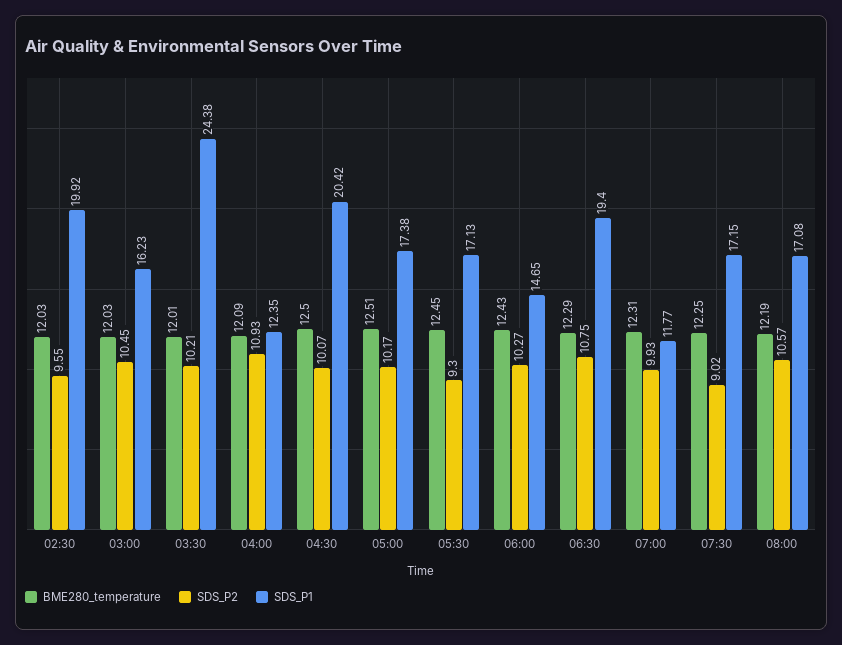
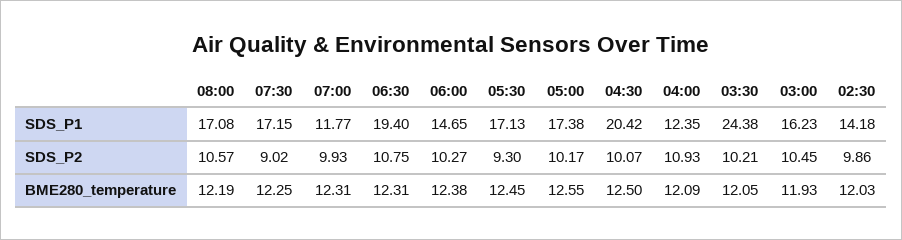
SDS_P2, 02:30: 9.55 -> 9.86
SDS_P1, 02:30: 19.92 -> 14.18
BME280_temperature, 03:00: 12.03 -> 11.93
BME280_temperature, 03:30: 12.01 -> 12.05
BME280_temperature, 05:00: 12.51 -> 12.55
BME280_temperature, 06:00: 12.43 -> 12.38
BME280_temperature, 06:30: 12.29 -> 12.31

